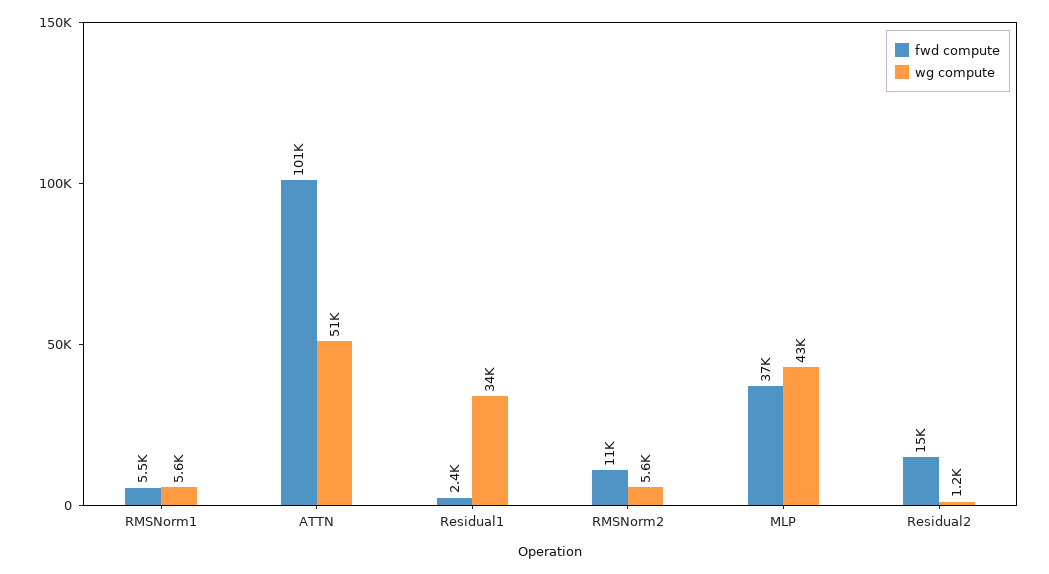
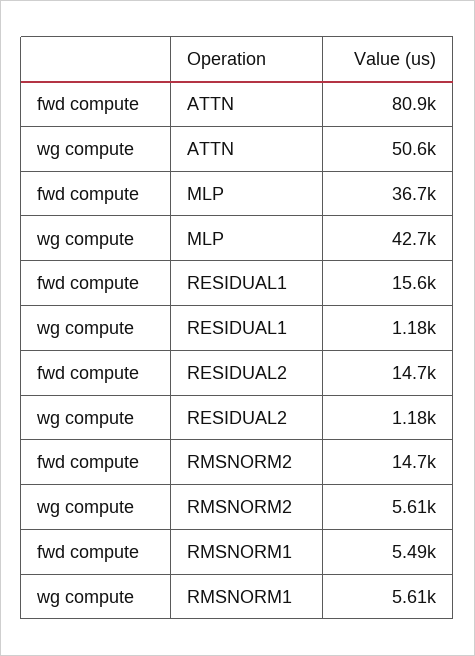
fwd compute, ATTN: 101000 -> 80900
fwd compute, Residual1: 2400 -> 15600
wg compute, Residual1: 34000 -> 1180
fwd compute, RMSNorm2: 11000 -> 14700

